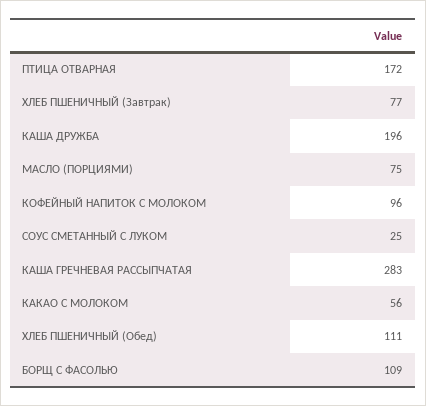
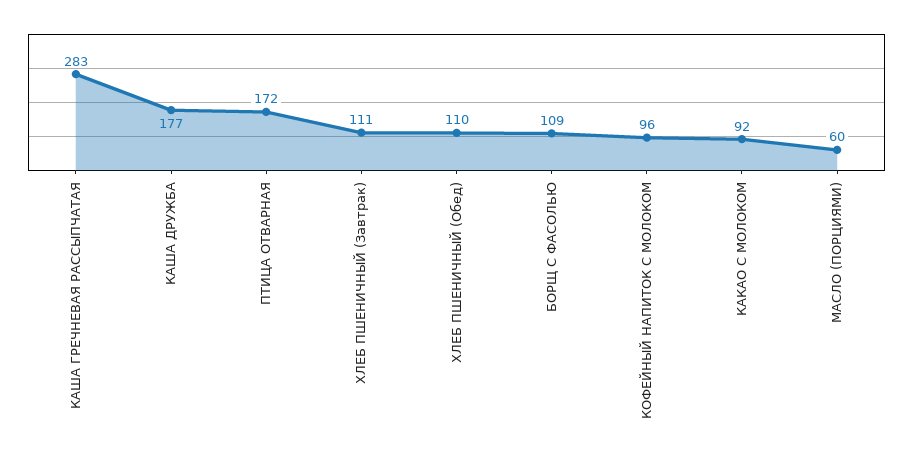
ХЛЕБ ПШЕНИЧНЫЙ (Завтрак): 77 -> 111
КАША ДРУЖБА: 196 -> 177
МАСЛО (ПОРЦИЯМИ): 75 -> 60
СОУС СМЕТАННЫЙ С ЛУКОМ: 25 -> none
КАКАО С МОЛОКОМ: 56 -> 92
ХЛЕБ ПШЕНИЧНЫЙ (Обед): 111 -> 110

